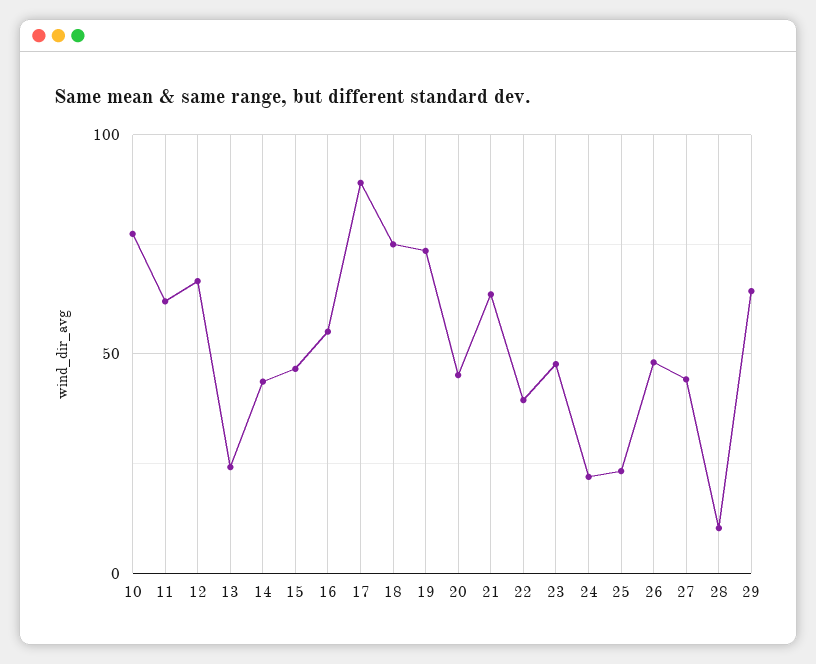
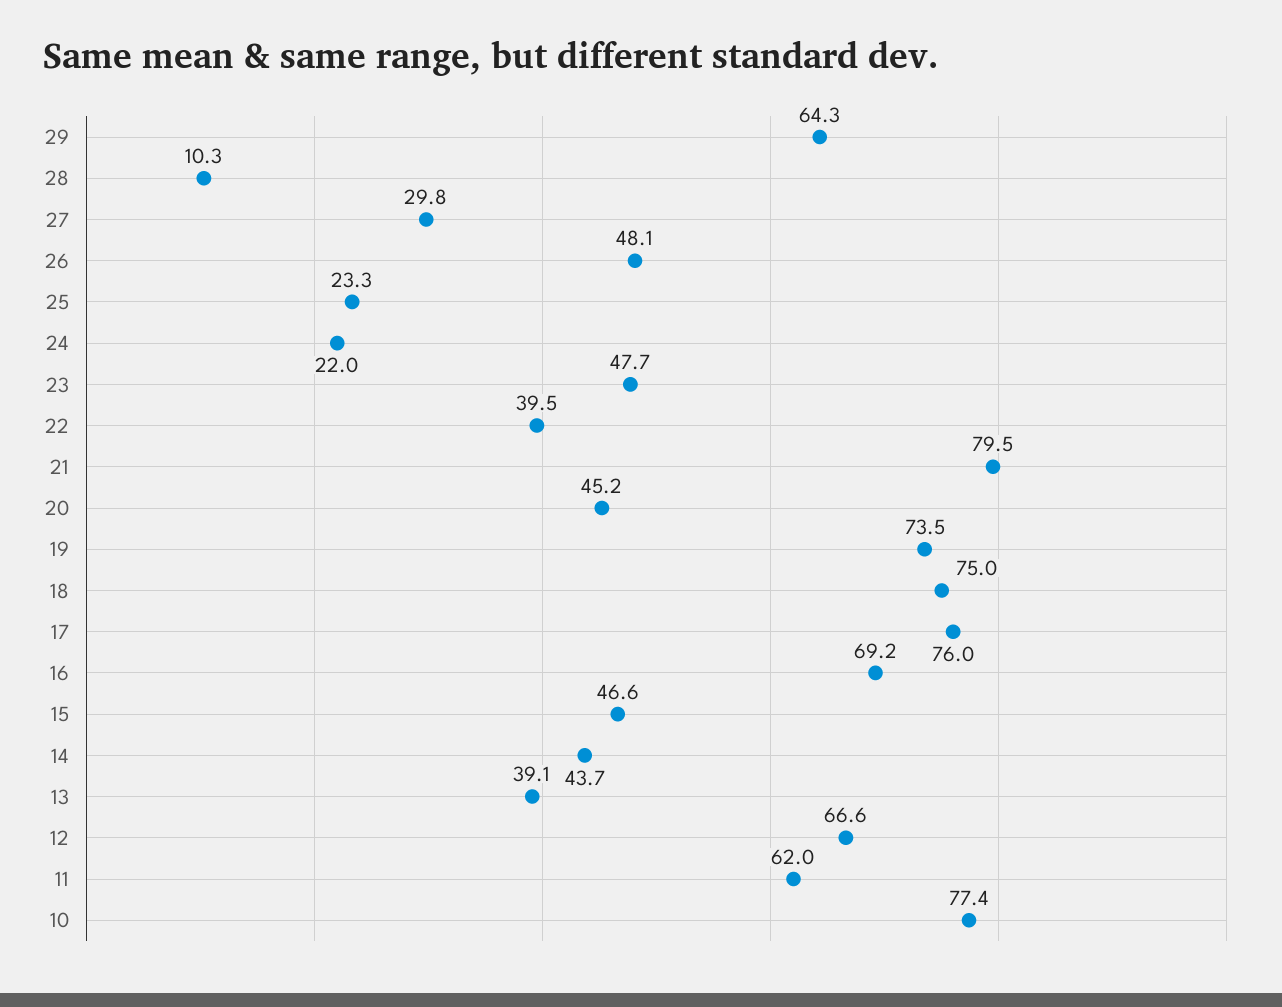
13: 25 -> 39.1
16: 55 -> 69.2
17: 90 -> 76
21: 65 -> 79.5
27: 45 -> 29.8

